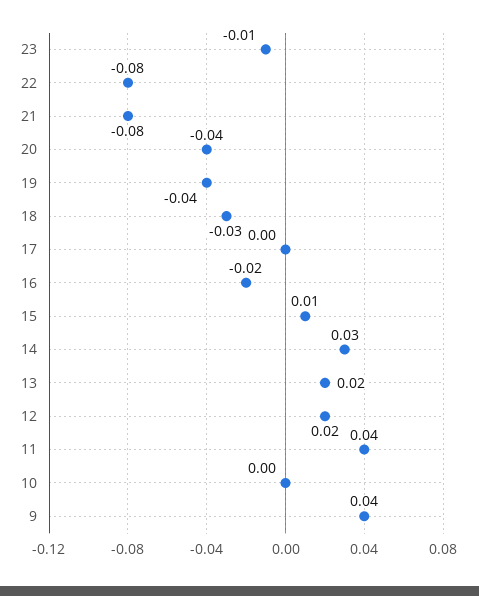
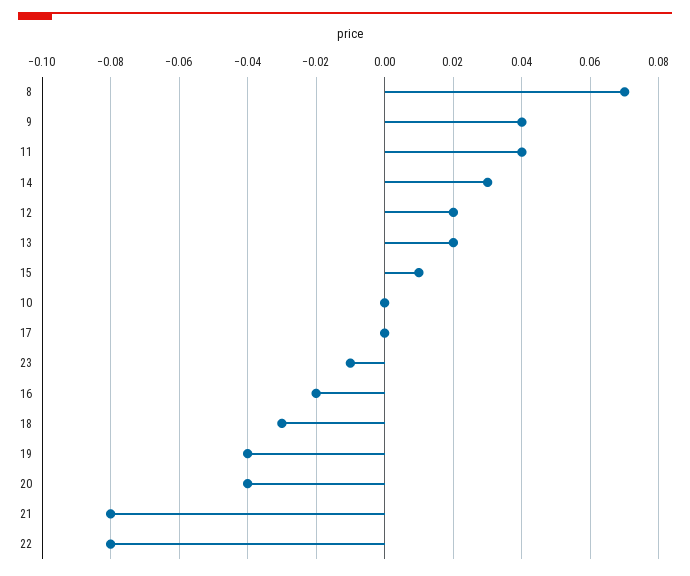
8: none -> 0.07

